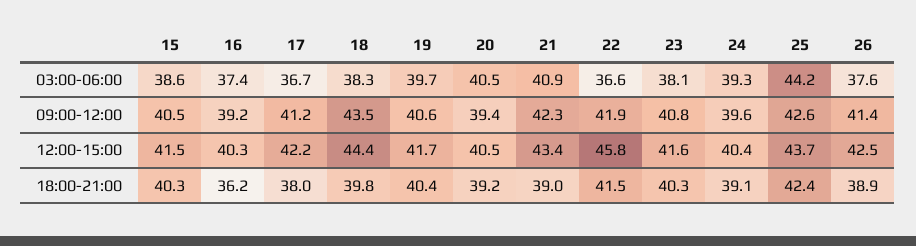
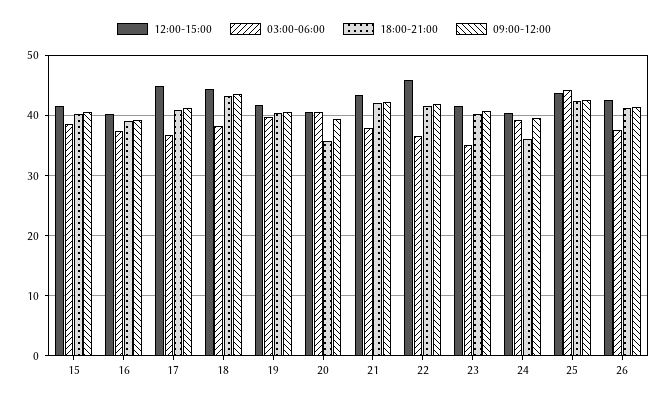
03:00-06:00, 21: 40.9 -> 38
03:00-06:00, 23: 38.1 -> 35
12:00-15:00, 17: 42.2 -> 45
18:00-21:00, 16: 36.2 -> 39
18:00-21:00, 17: 38 -> 41
18:00-21:00, 18: 39.8 -> 43
18:00-21:00, 20: 39.2 -> 36
18:00-21:00, 21: 39 -> 42
18:00-21:00, 24: 39.1 -> 36
18:00-21:00, 26: 38.9 -> 41

